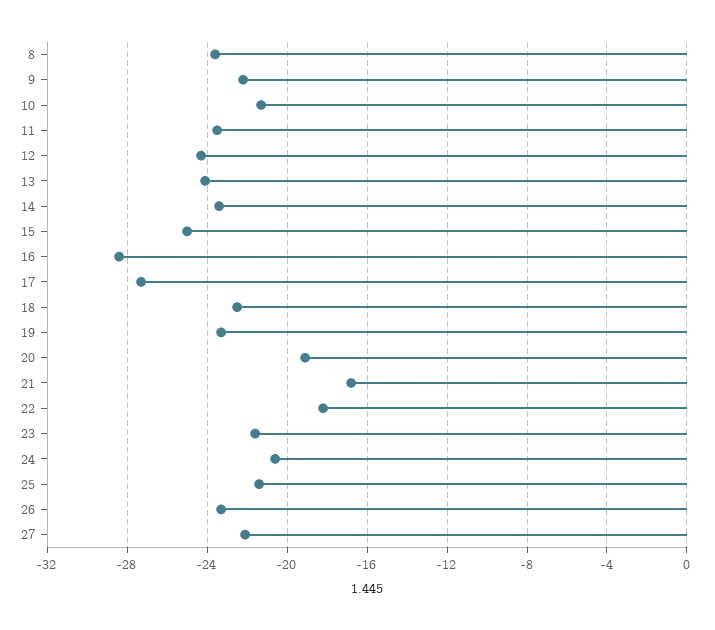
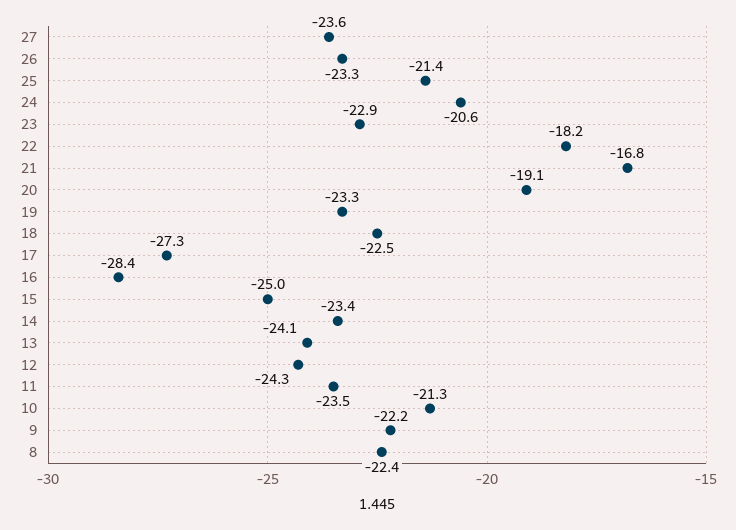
8: -23.5 -> -22.4
23: -21.5 -> -22.9
27: -22 -> -23.6

